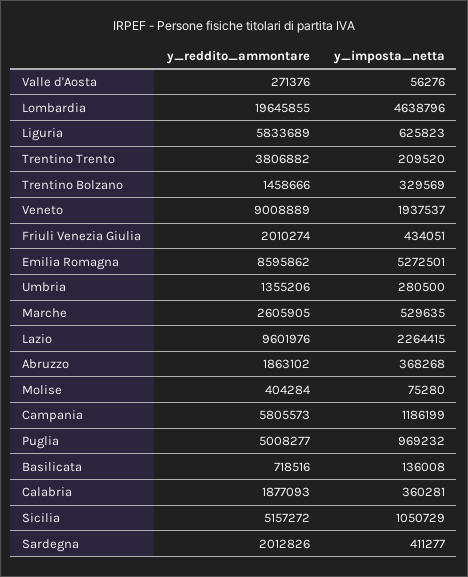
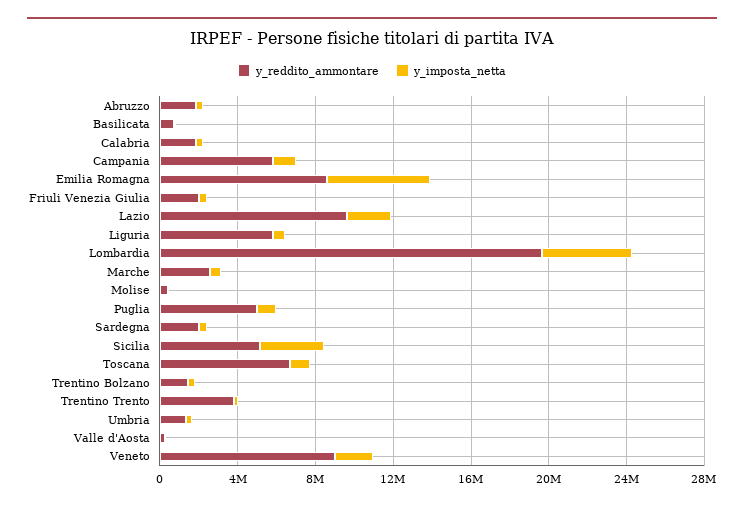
y_imposta_netta, Sicilia: 1050729 -> 3000000
y_reddito_ammontare, Toscana: none -> 7000000
y_imposta_netta, Toscana: none -> 1000000

